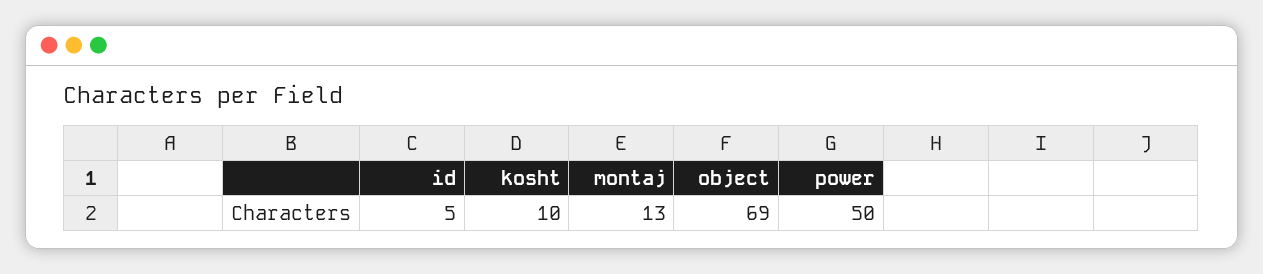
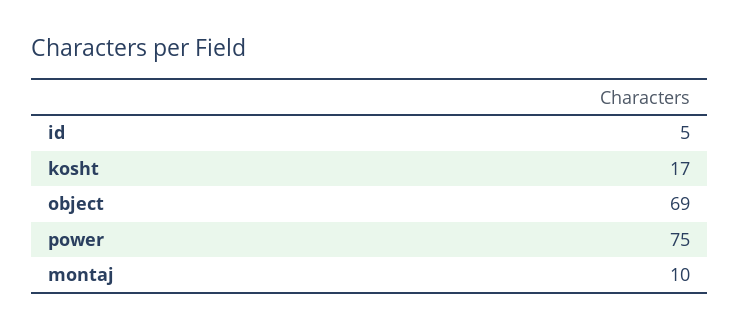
kosht: 10 -> 17
montaj: 13 -> 10
power: 50 -> 75

